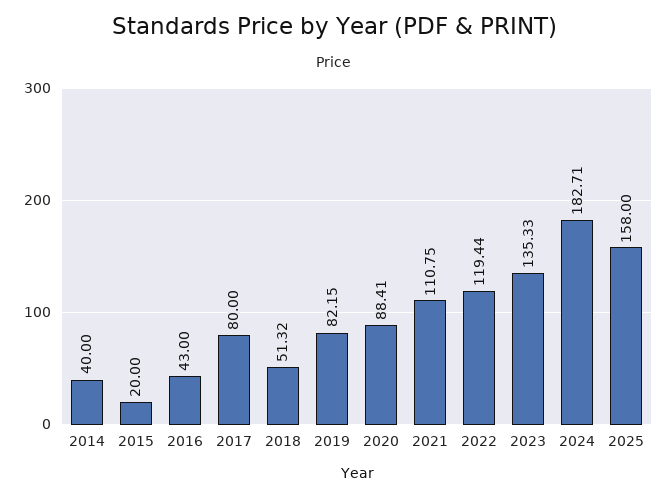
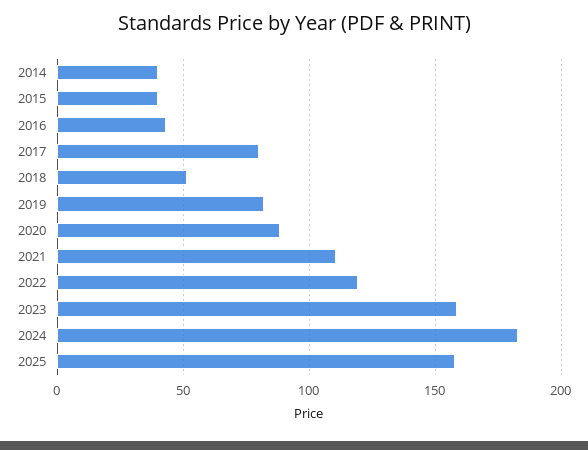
2015: 20 -> 40
2023: 135.33 -> 160

